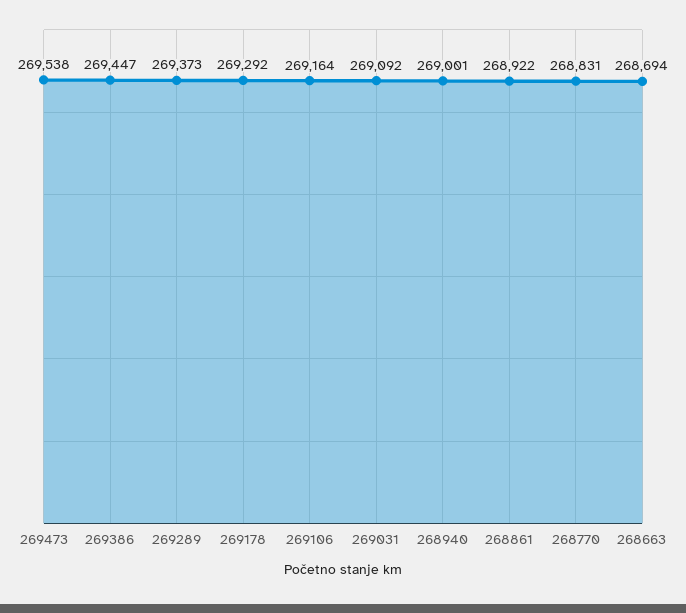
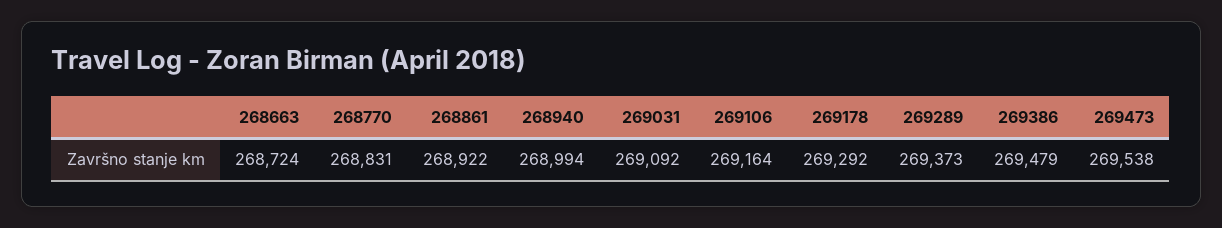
269386: 269447 -> 269479
268940: 269001 -> 268994
268663: 268694 -> 268724

